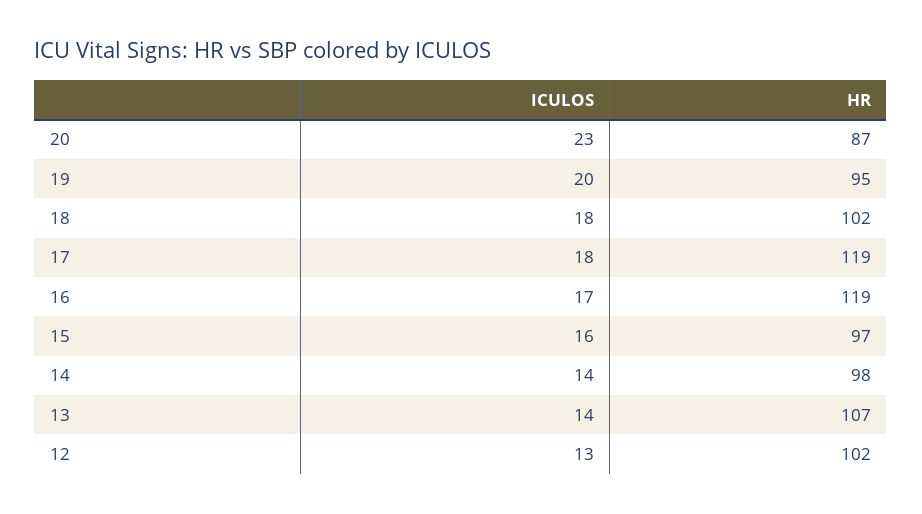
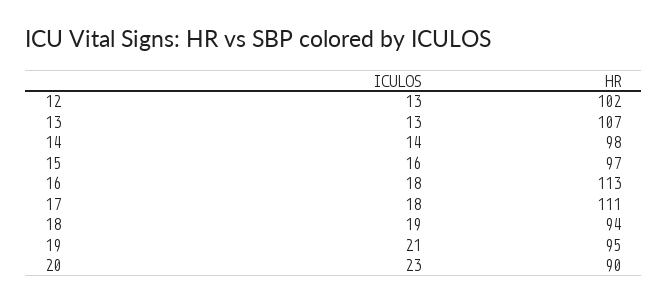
HR, 20: 87 -> 90
ICULOS, 19: 20 -> 21
ICULOS, 18: 18 -> 19
HR, 18: 102 -> 94
HR, 17: 119 -> 111
ICULOS, 16: 17 -> 18
HR, 16: 119 -> 113
ICULOS, 13: 14 -> 13

